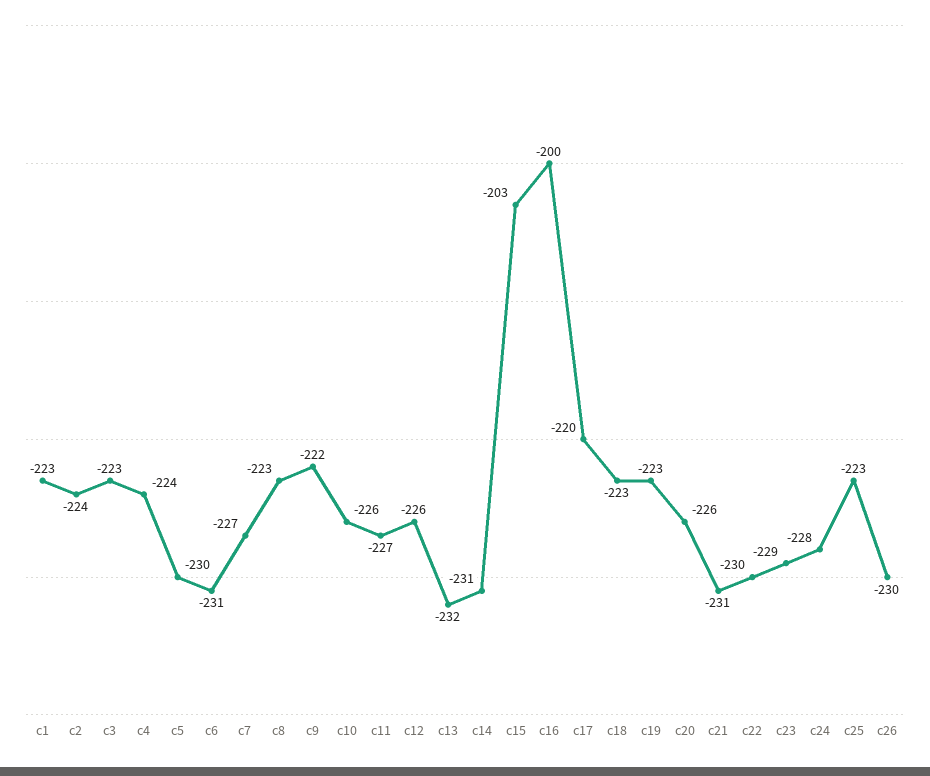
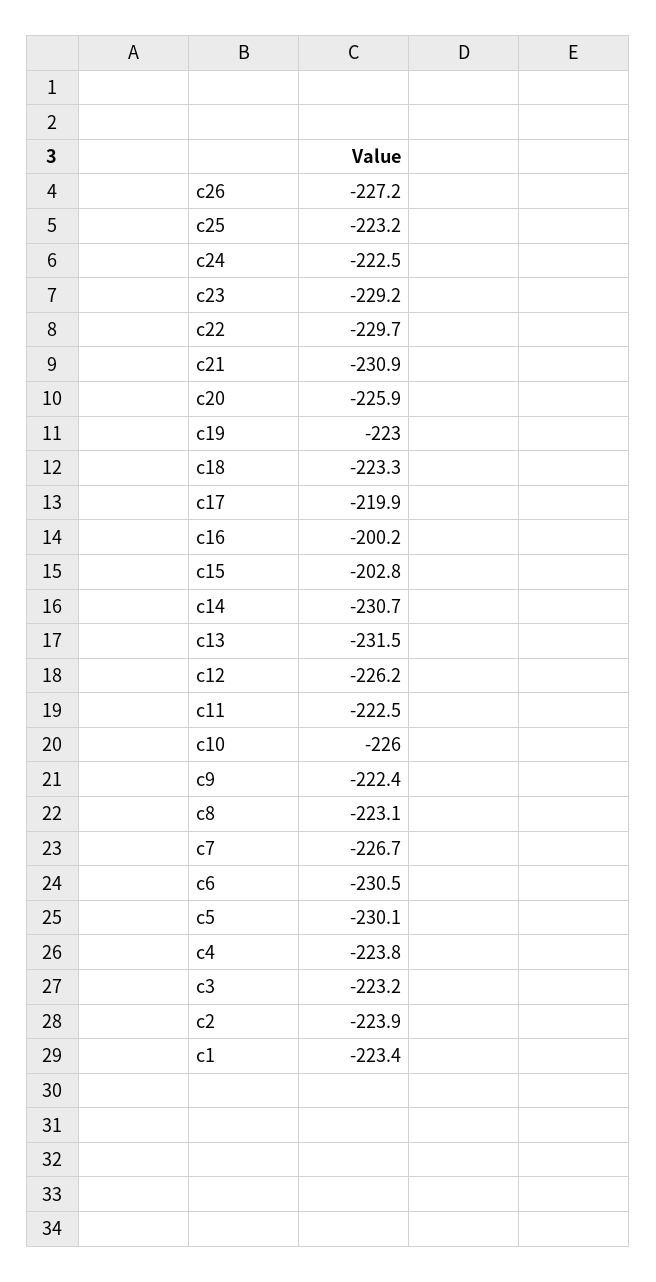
c11: -227 -> -222.5
c24: -228 -> -222.5
c26: -230 -> -227.2

